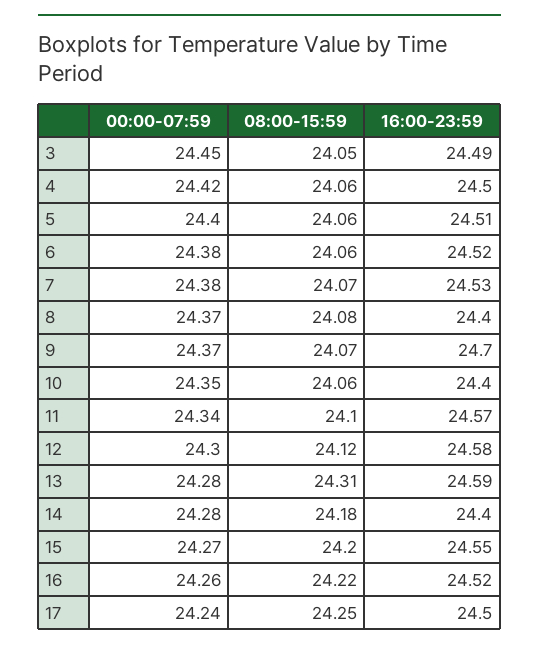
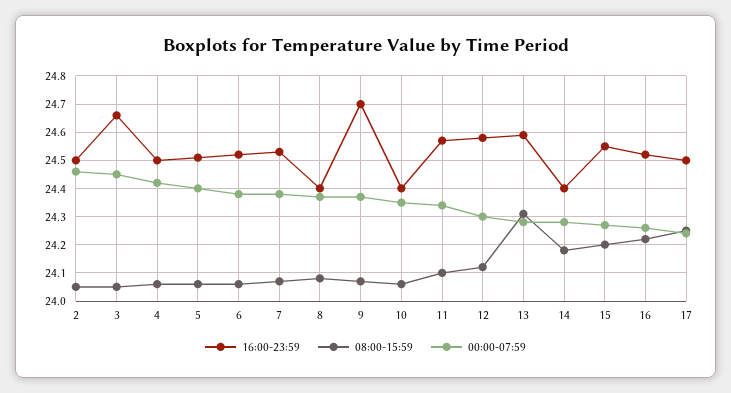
16:00-23:59, 3: 24.49 -> 24.65
16:00-23:59, 2: none -> 24.5
08:00-15:59, 2: none -> 24.05
00:00-07:59, 2: none -> 24.45

